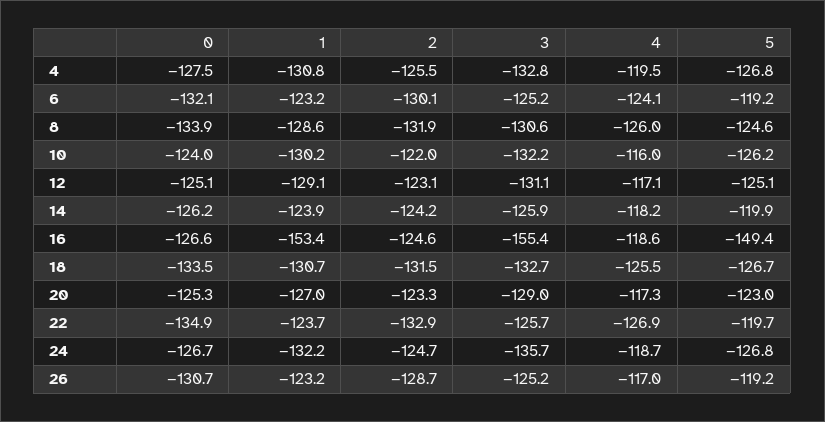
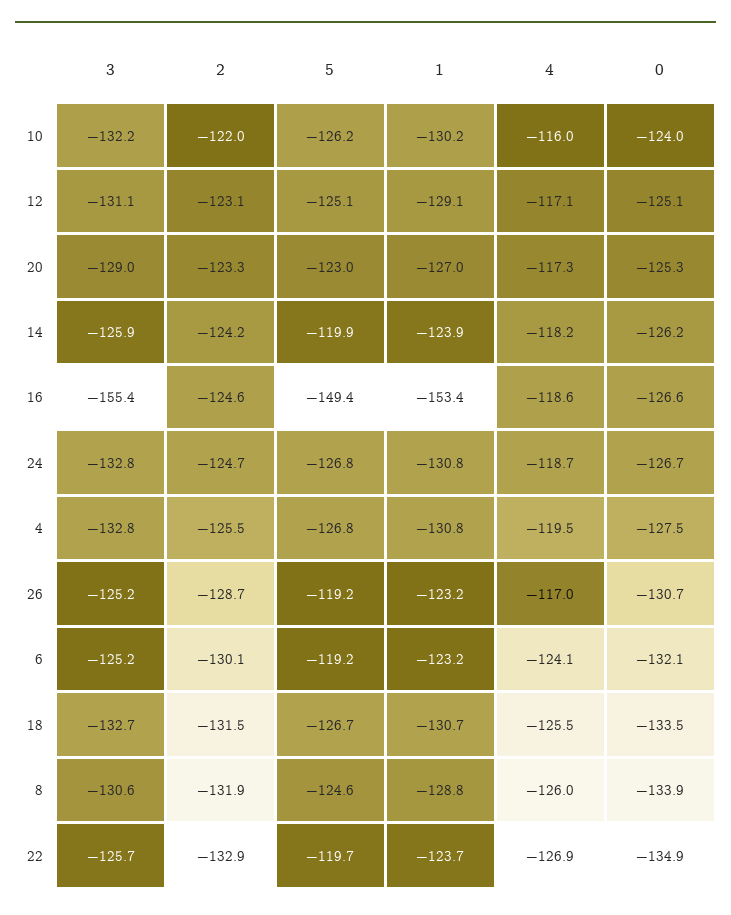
1, 8: -128.6 -> -128.8
1, 24: -132.2 -> -130.8
3, 24: -135.7 -> -132.8

